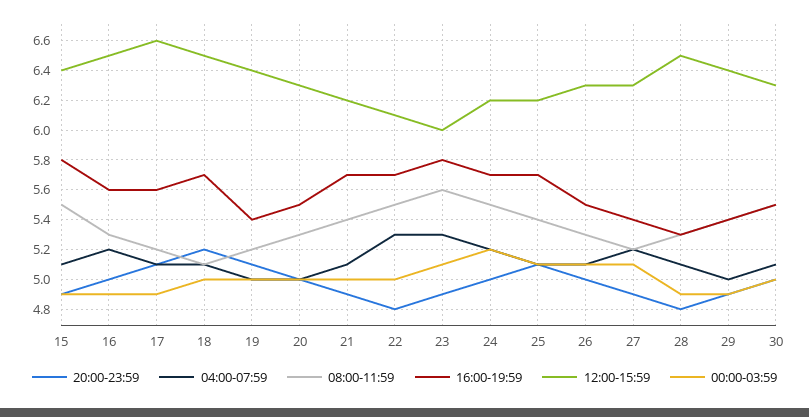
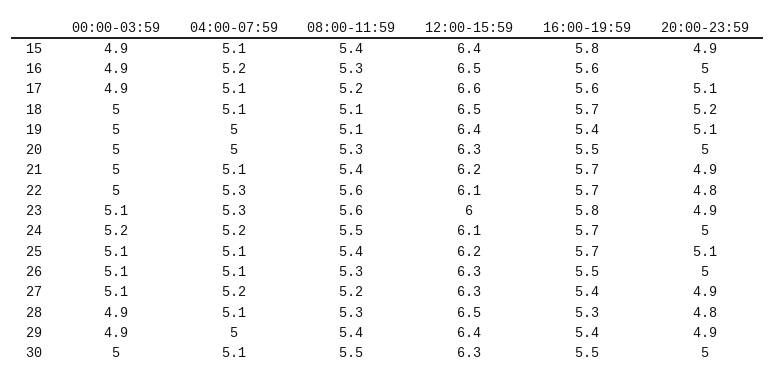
08:00-11:59, 15: 5.5 -> 5.4
08:00-11:59, 19: 5.2 -> 5.1
08:00-11:59, 22: 5.5 -> 5.6
12:00-15:59, 24: 6.2 -> 6.1

